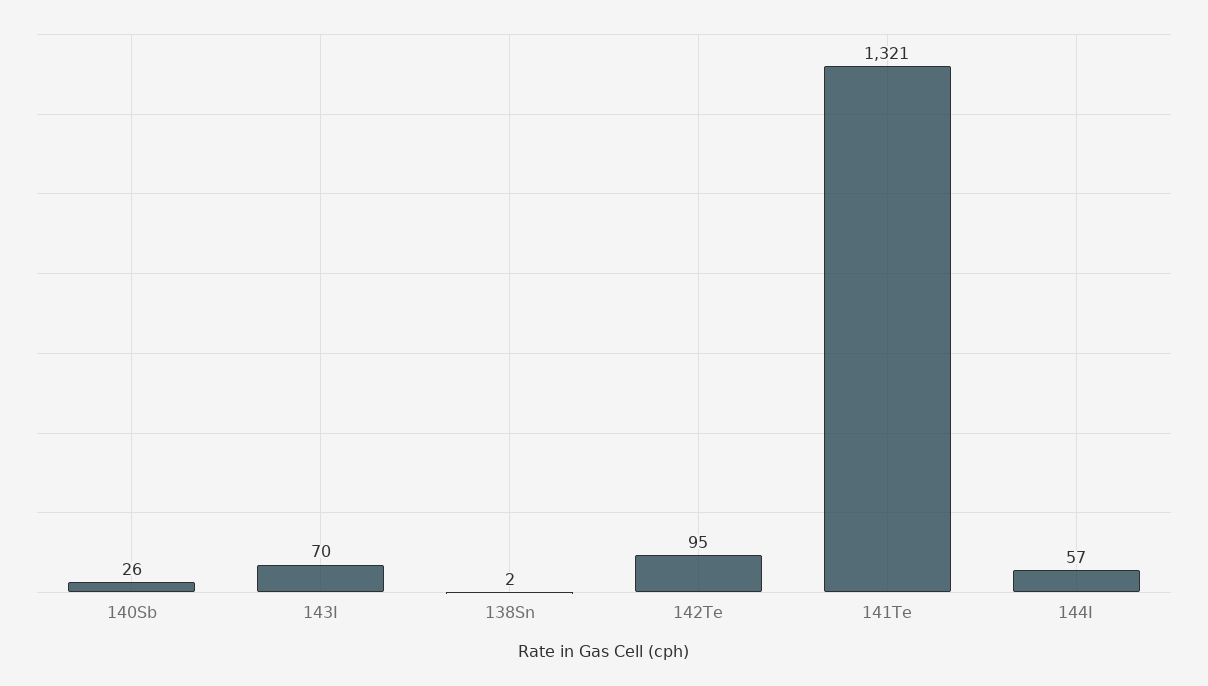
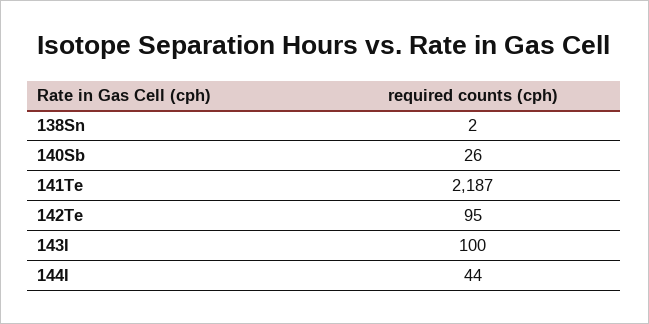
143I: 70 -> 100
141Te: 1321 -> 2187
144I: 57 -> 44

